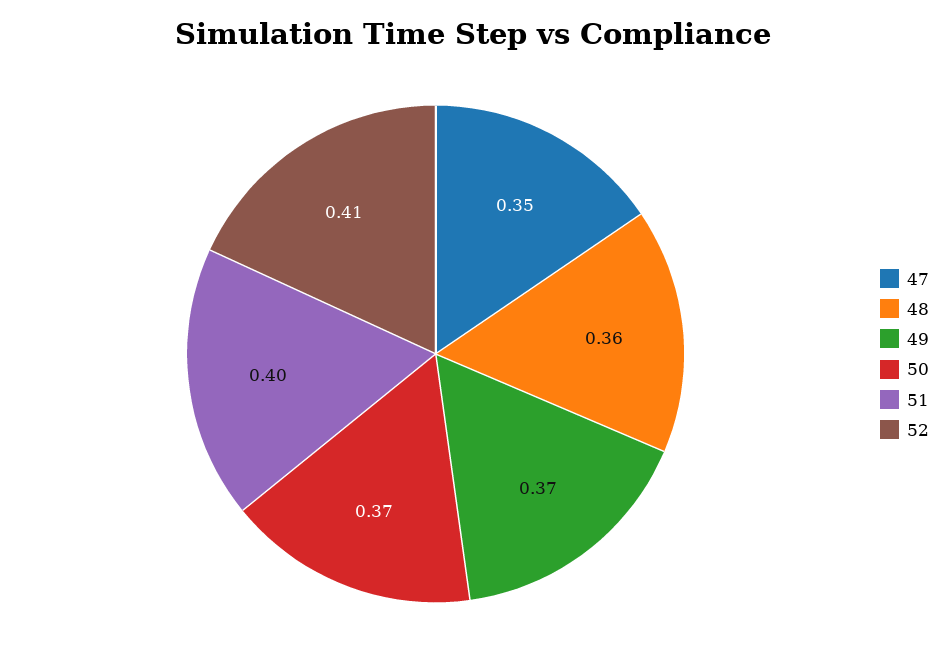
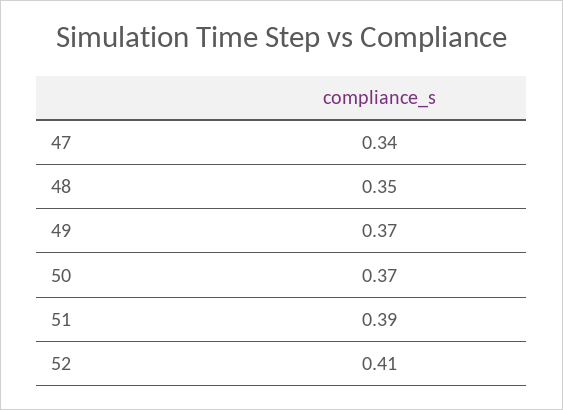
47: 0.35 -> 0.34
48: 0.36 -> 0.35
51: 0.4 -> 0.39

